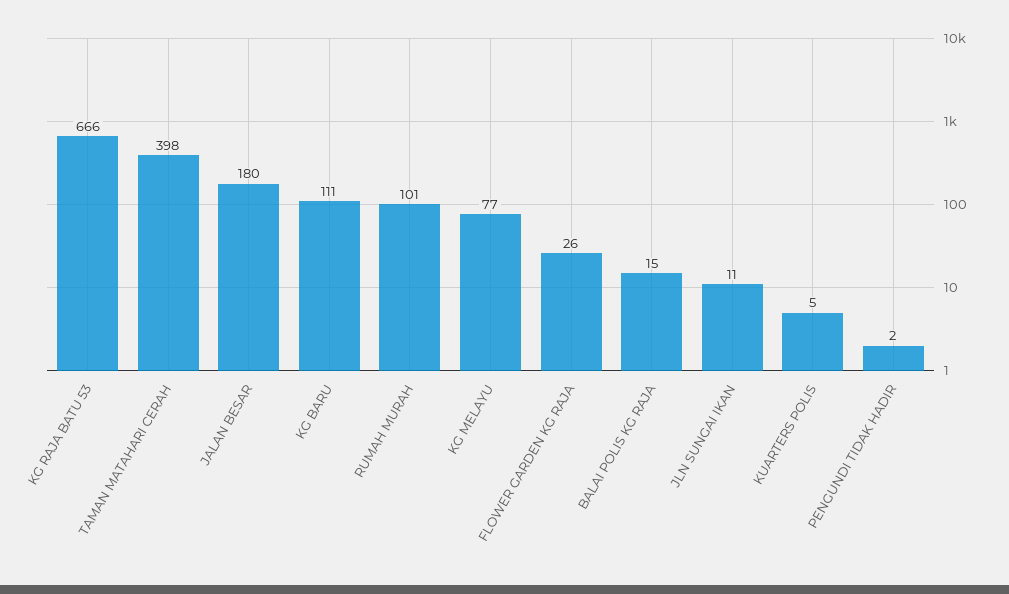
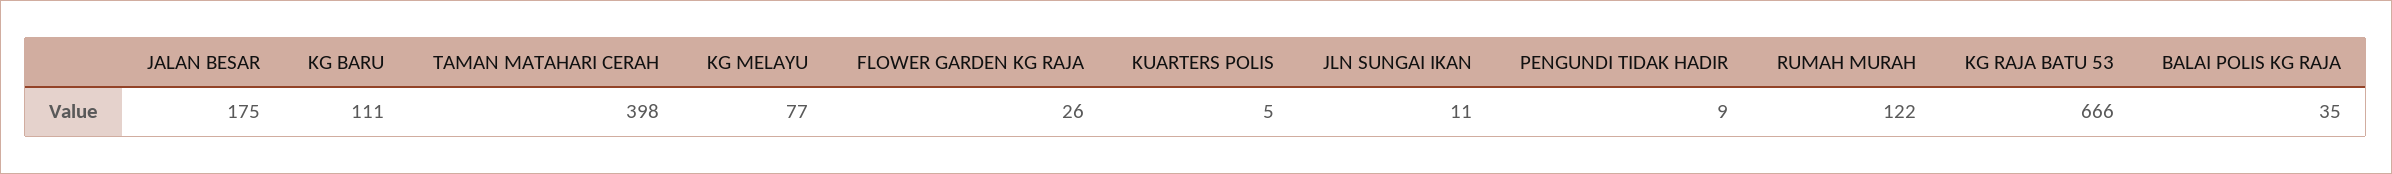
JALAN BESAR: 180 -> 175
RUMAH MURAH: 101 -> 122
BALAI POLIS KG RAJA: 15 -> 35
PENGUNDI TIDAK HADIR: 2 -> 9

